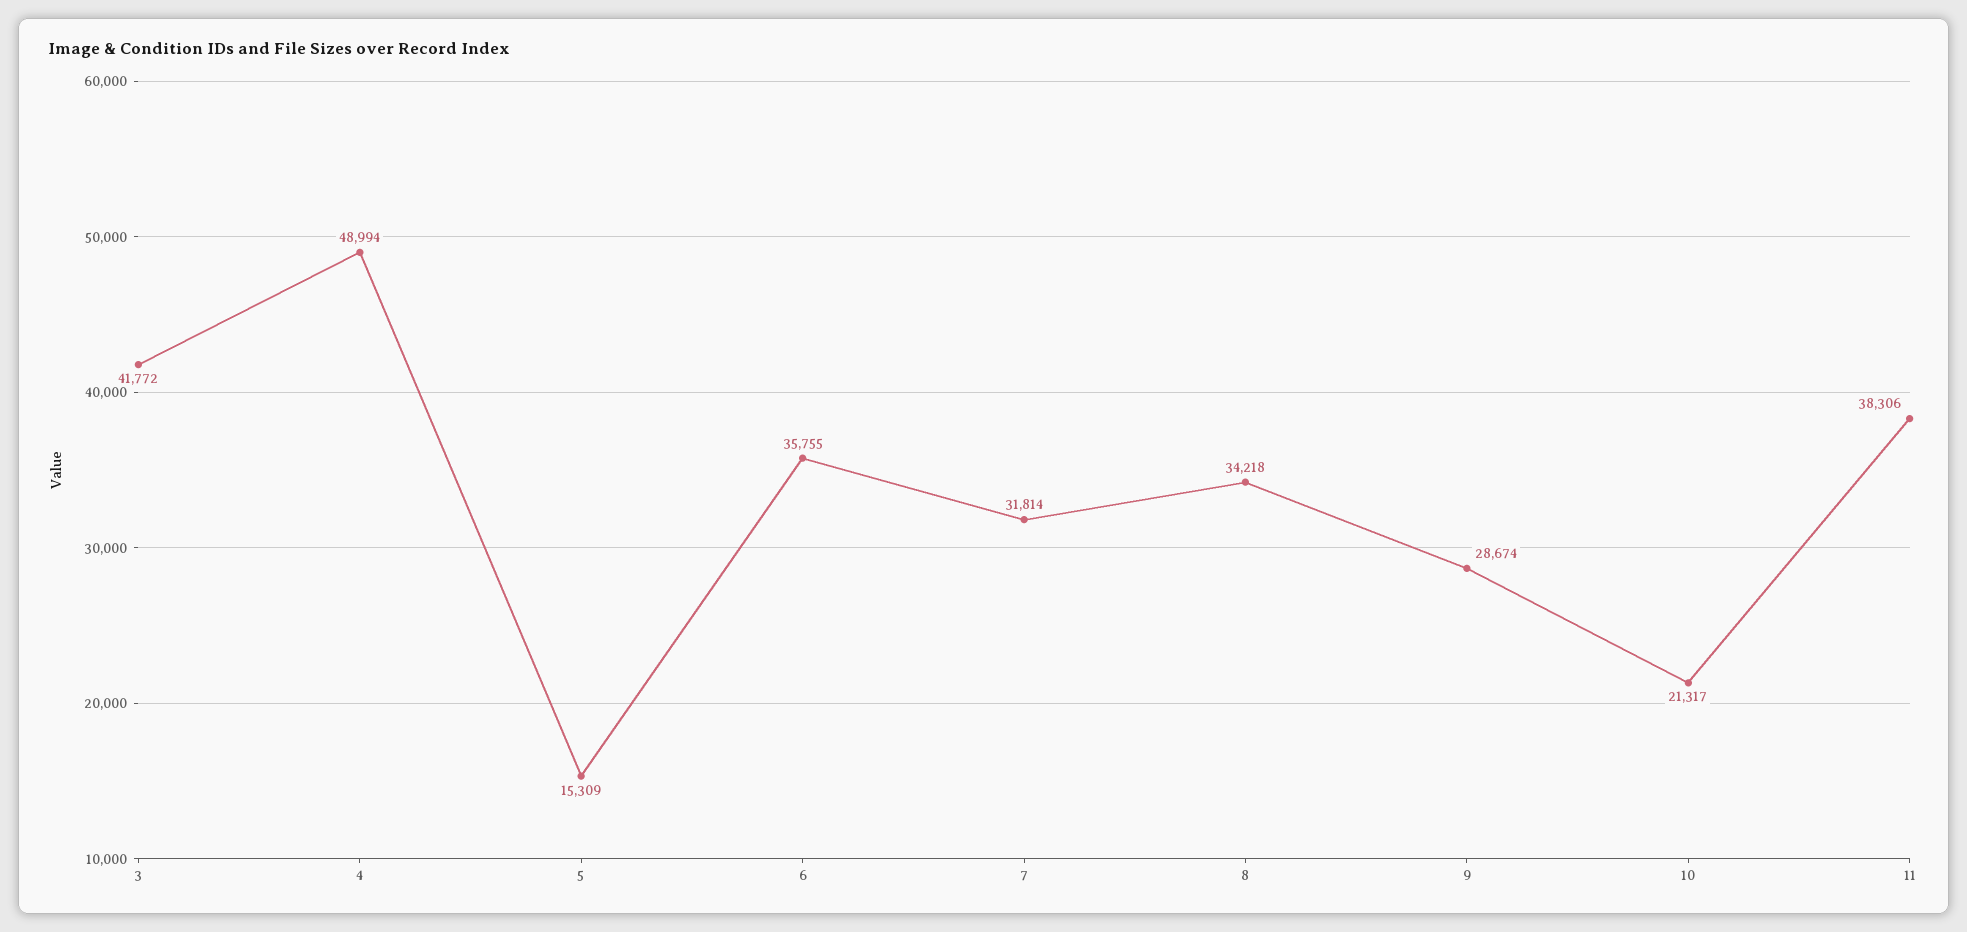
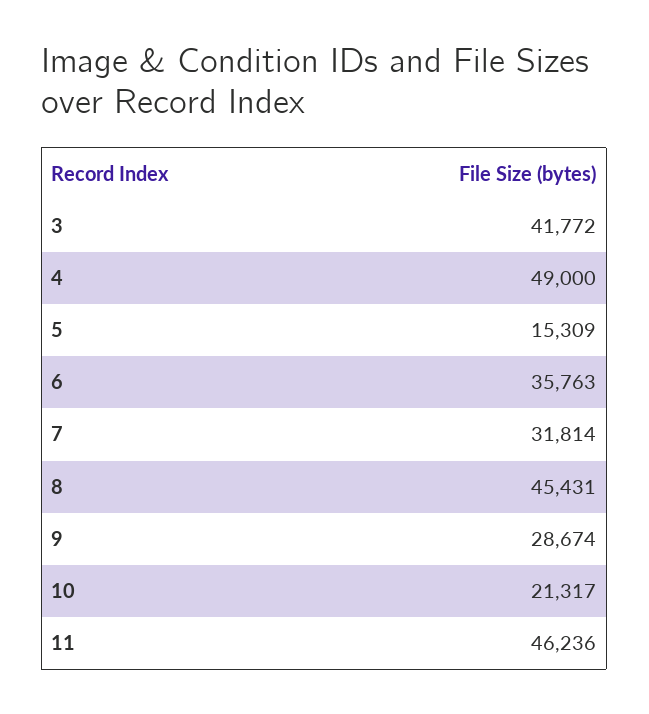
4: 48994 -> 49000
6: 35755 -> 35763
8: 34218 -> 45431
11: 38306 -> 46236

